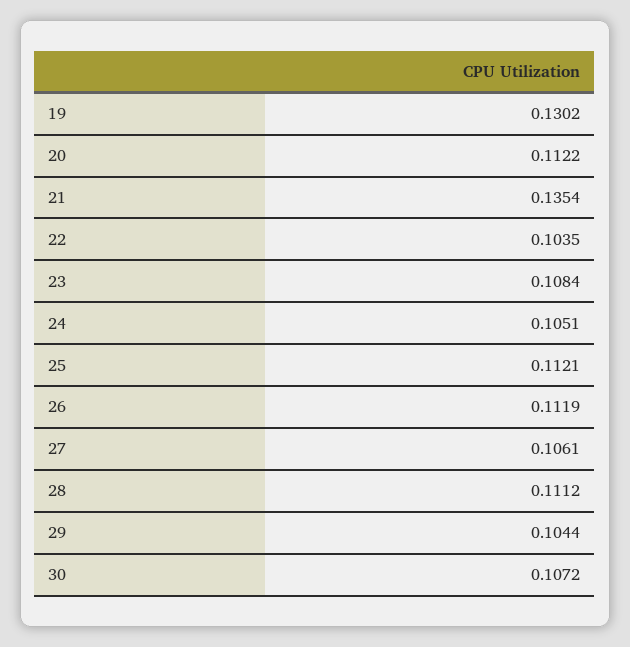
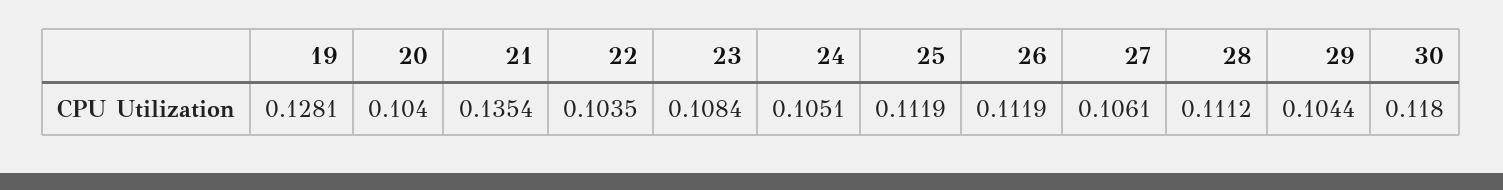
19: 0.1302 -> 0.1281
20: 0.1122 -> 0.104
25: 0.1121 -> 0.1119
30: 0.1072 -> 0.118

